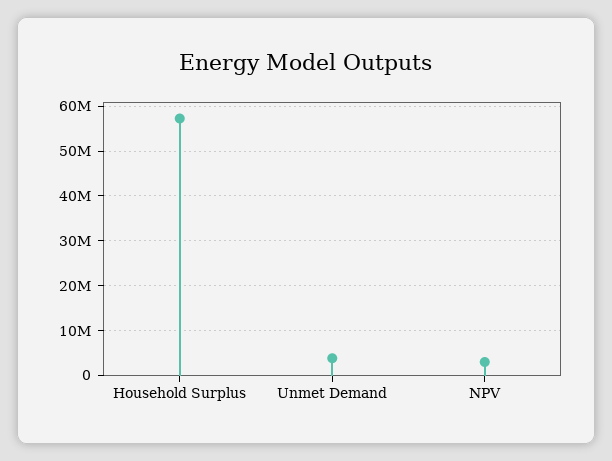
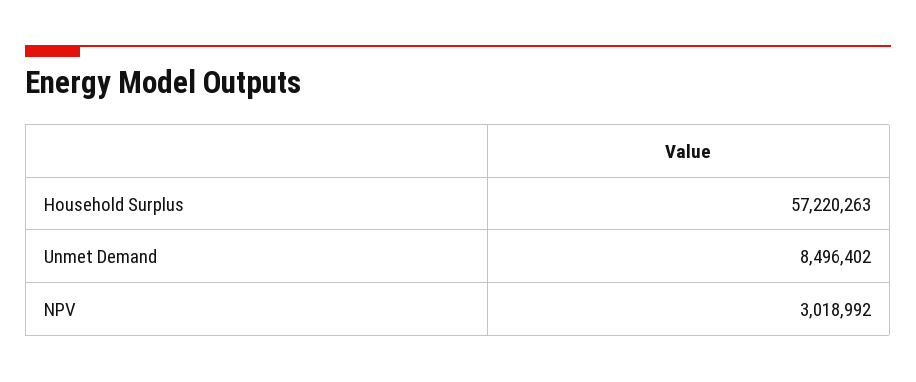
Unmet Demand: 4000000 -> 8496402

